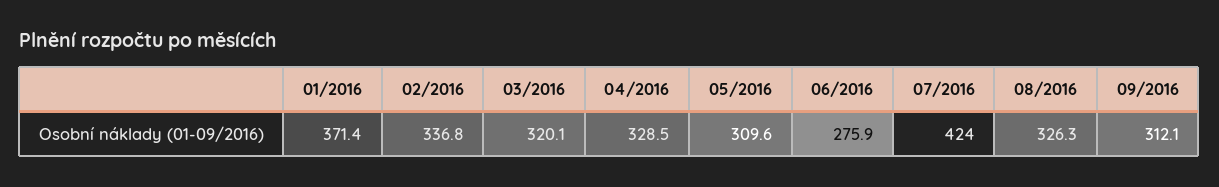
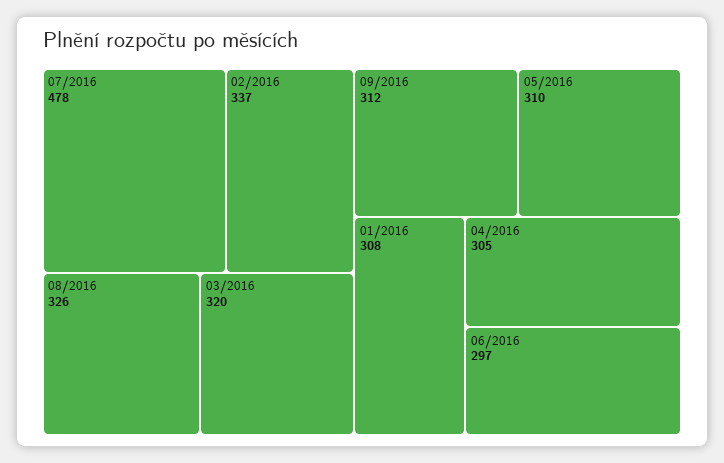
01/2016: 371.4 -> 308
04/2016: 328.5 -> 305
06/2016: 275.9 -> 297
07/2016: 424 -> 478

